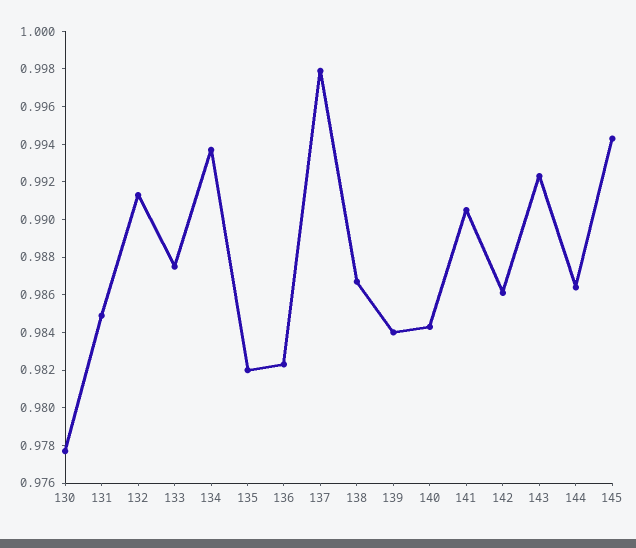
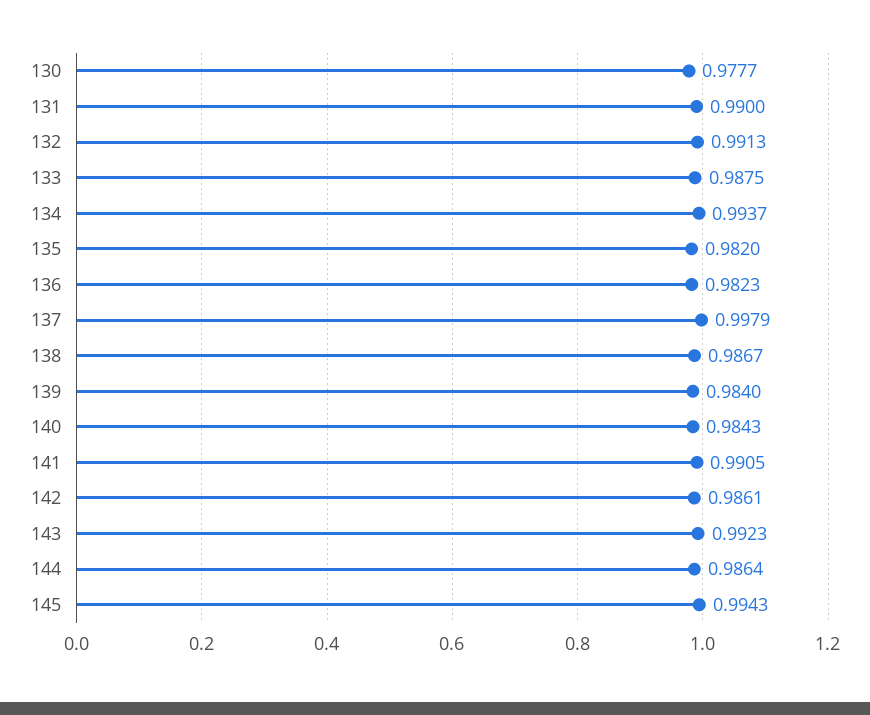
131: 0.985 -> 0.99

